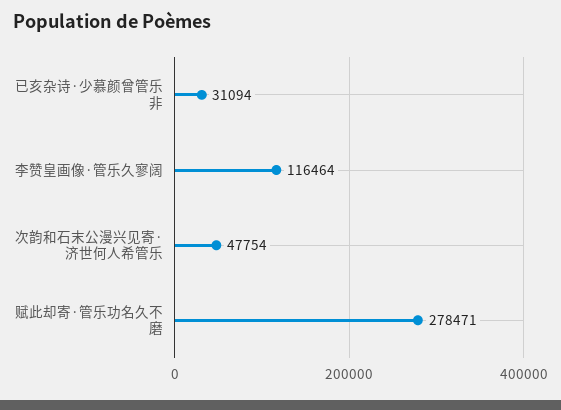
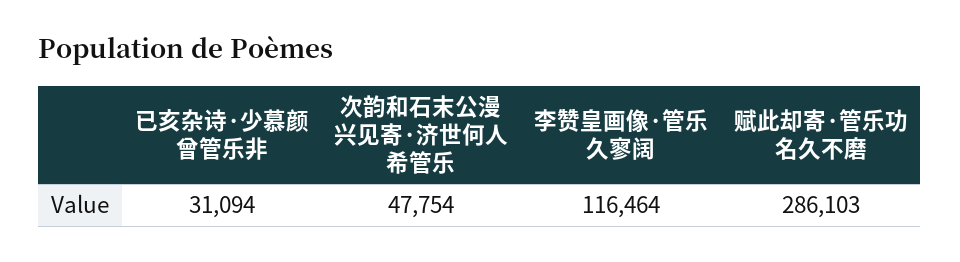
赋此却寄·管乐功名久不磨: 278471 -> 286103

